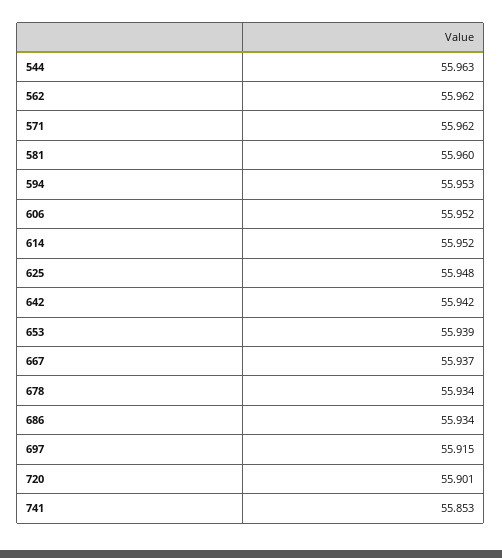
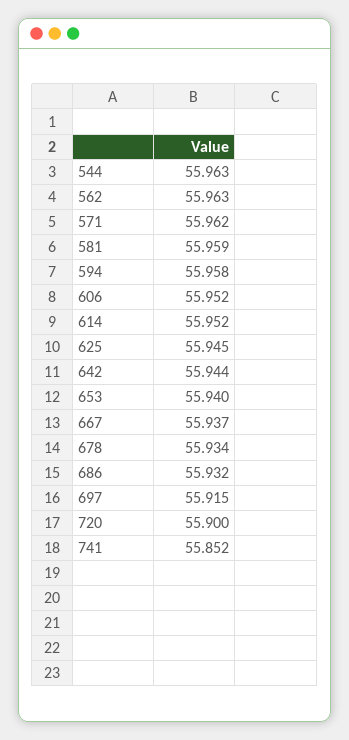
562: 55.962 -> 55.963
581: 55.96 -> 55.959
594: 55.953 -> 55.958
625: 55.948 -> 55.945
642: 55.942 -> 55.944
653: 55.939 -> 55.94
686: 55.934 -> 55.932
720: 55.901 -> 55.9
741: 55.853 -> 55.852

